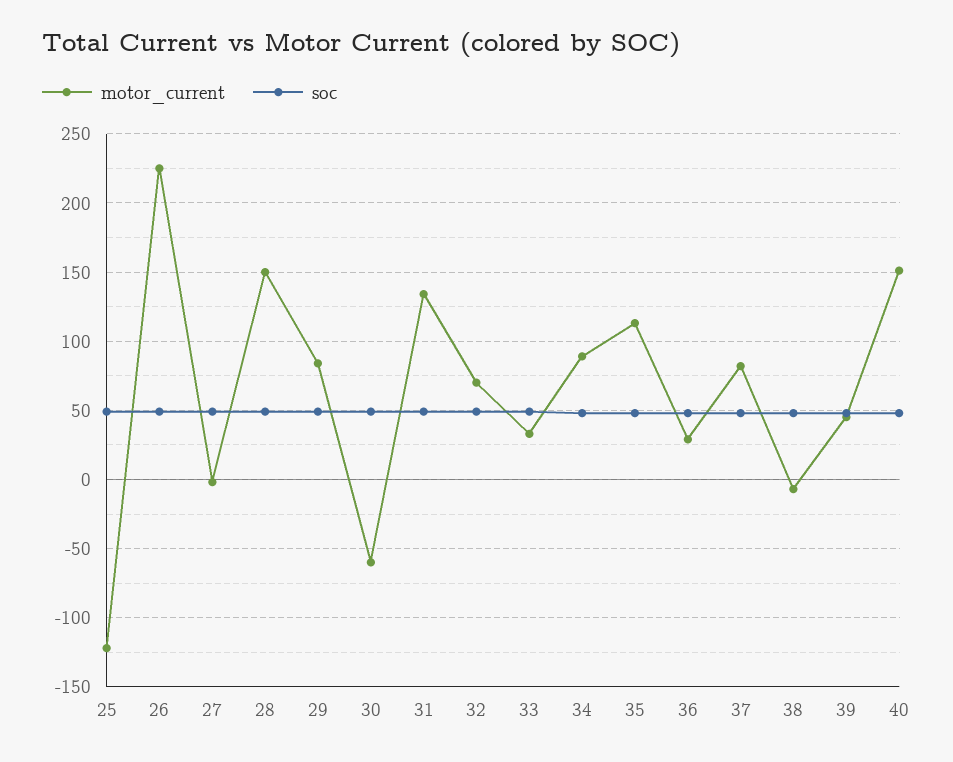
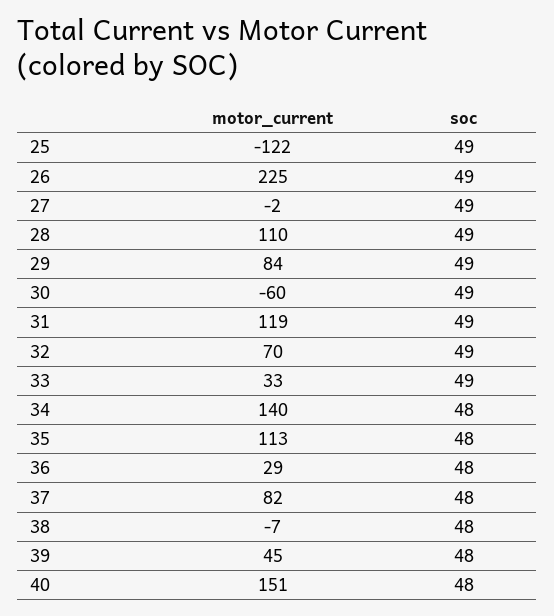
motor_current, 28: 150 -> 110
motor_current, 31: 135 -> 119
motor_current, 34: 90 -> 140

